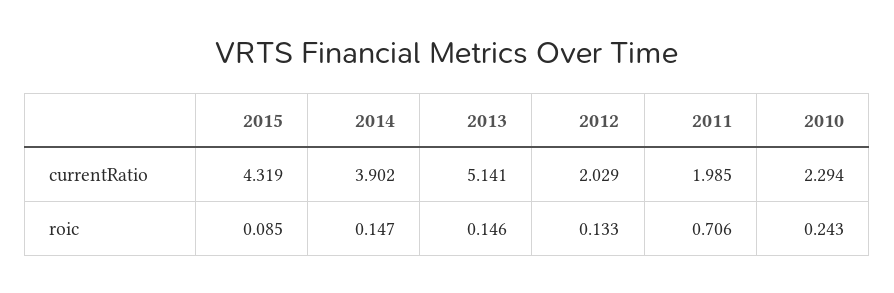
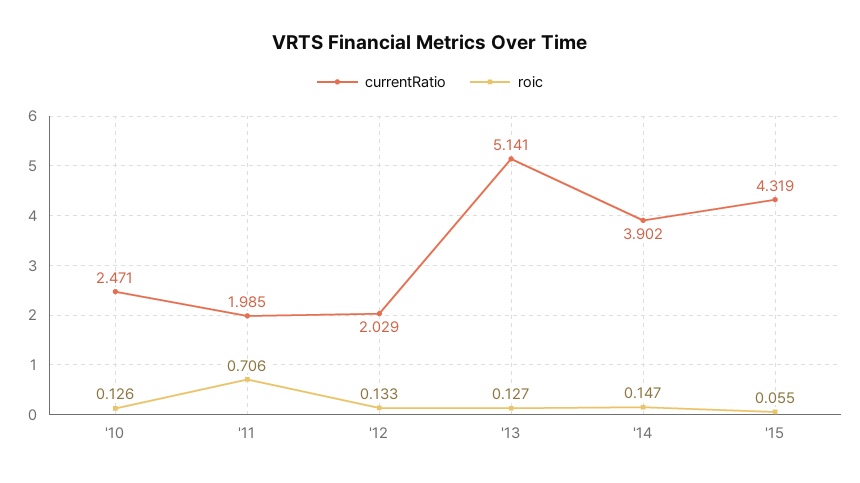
currentRatio, 2010: 2.294 -> 2.471
roic, 2015: 0.085 -> 0.055
roic, 2013: 0.146 -> 0.127
roic, 2010: 0.243 -> 0.126

